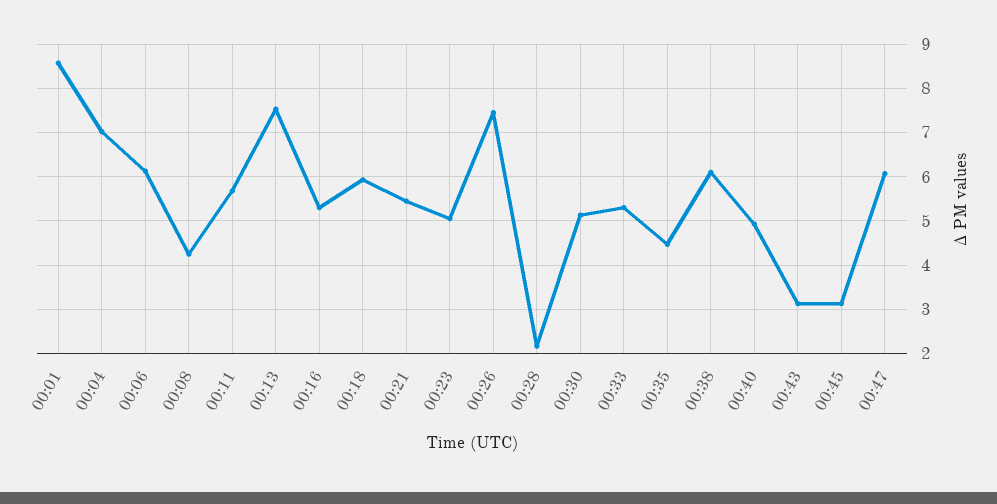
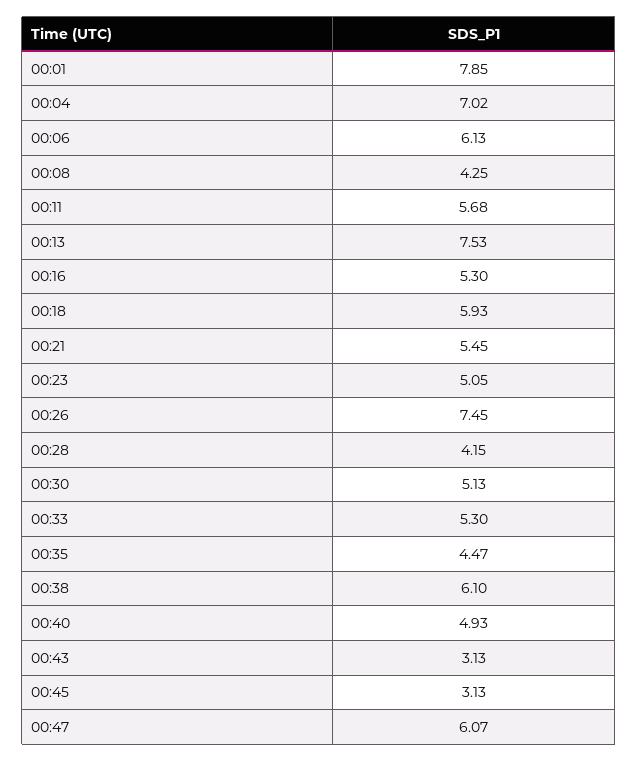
00:01: 8.6 -> 7.85
00:28: 2.2 -> 4.15

